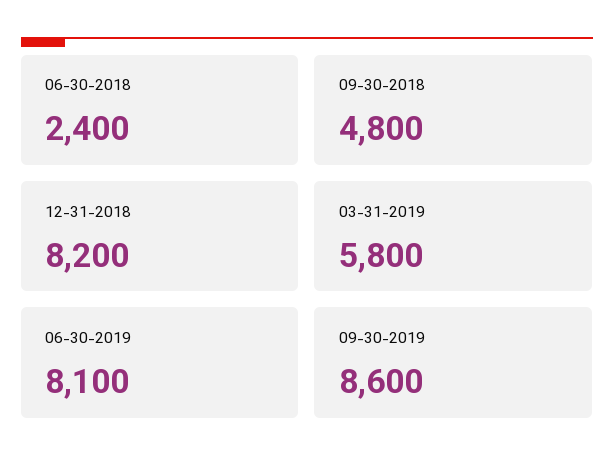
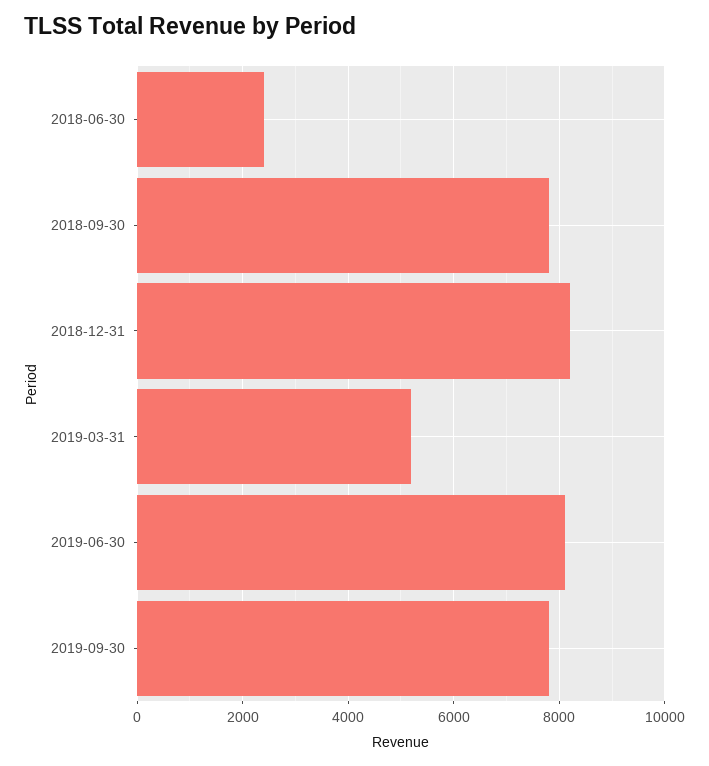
09-30-2018: 4800 -> 7800
03-31-2019: 5800 -> 5200
09-30-2019: 8600 -> 7800

